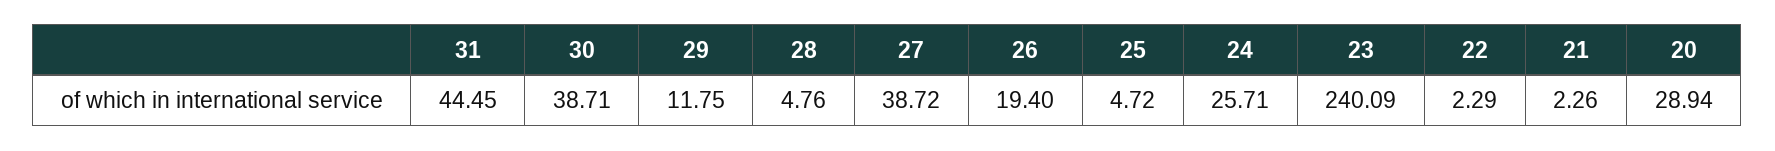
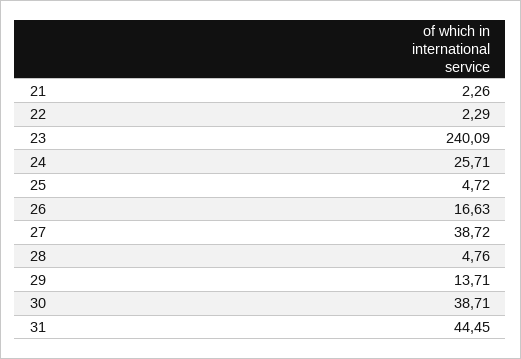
29: 11.75 -> 13.71
26: 19.4 -> 16.63
20: 28.94 -> none

